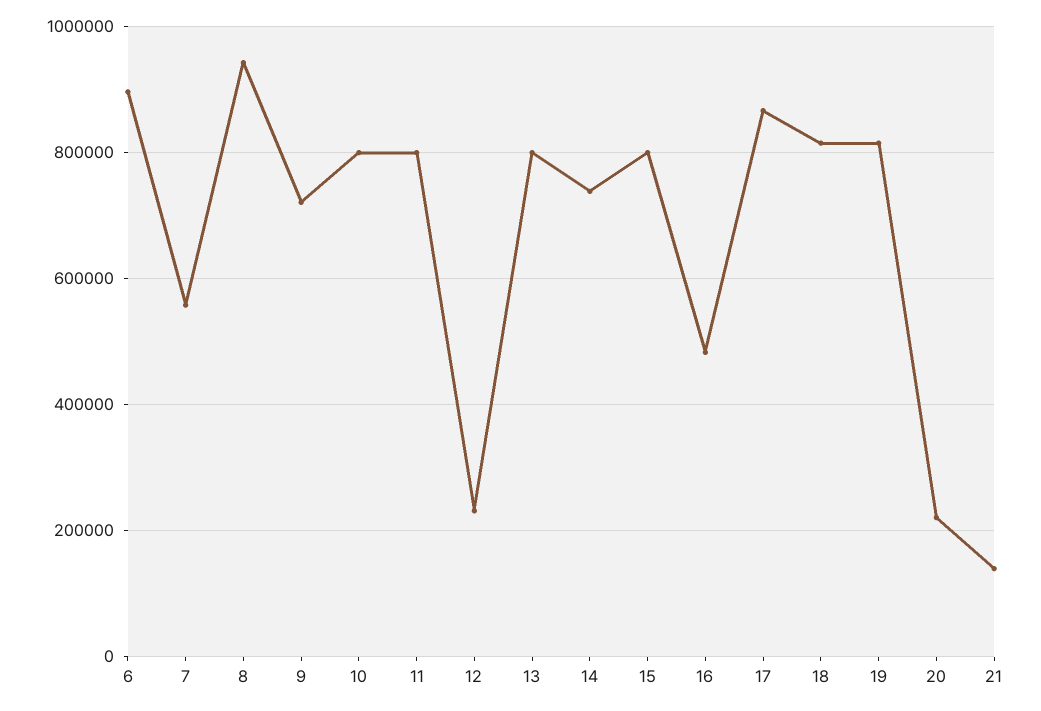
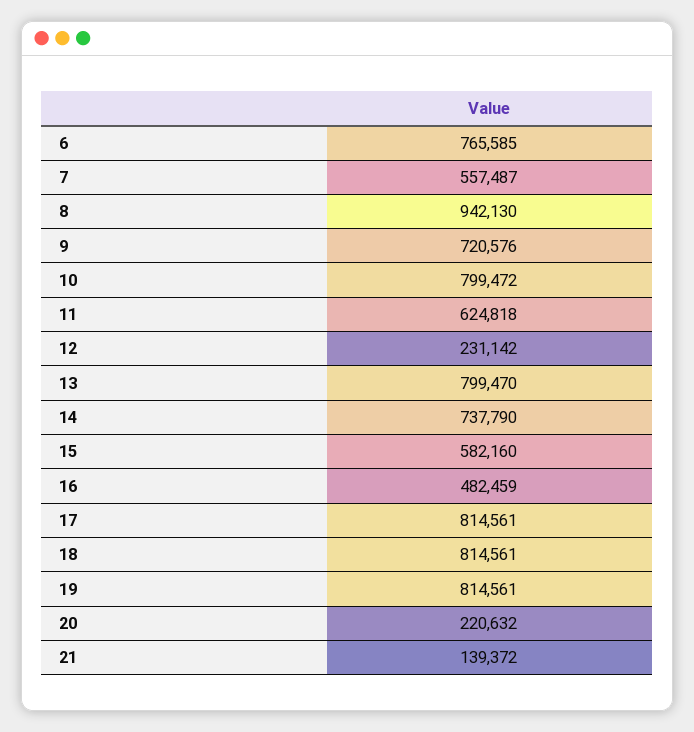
6: 900000 -> 765585
11: 800000 -> 624818
15: 800000 -> 582160
17: 860000 -> 814561

